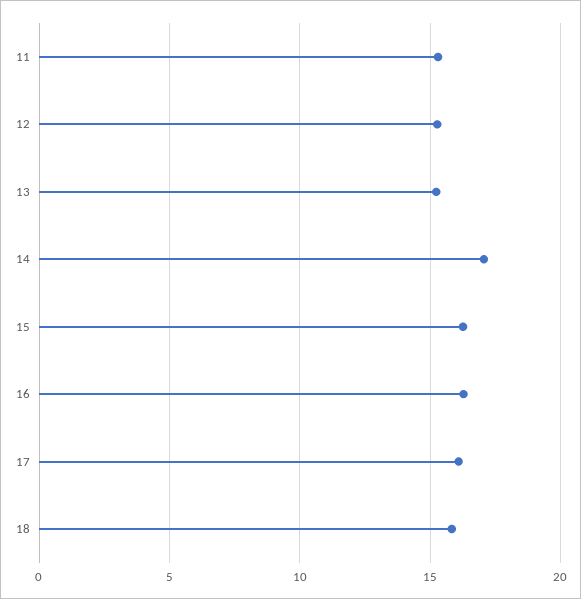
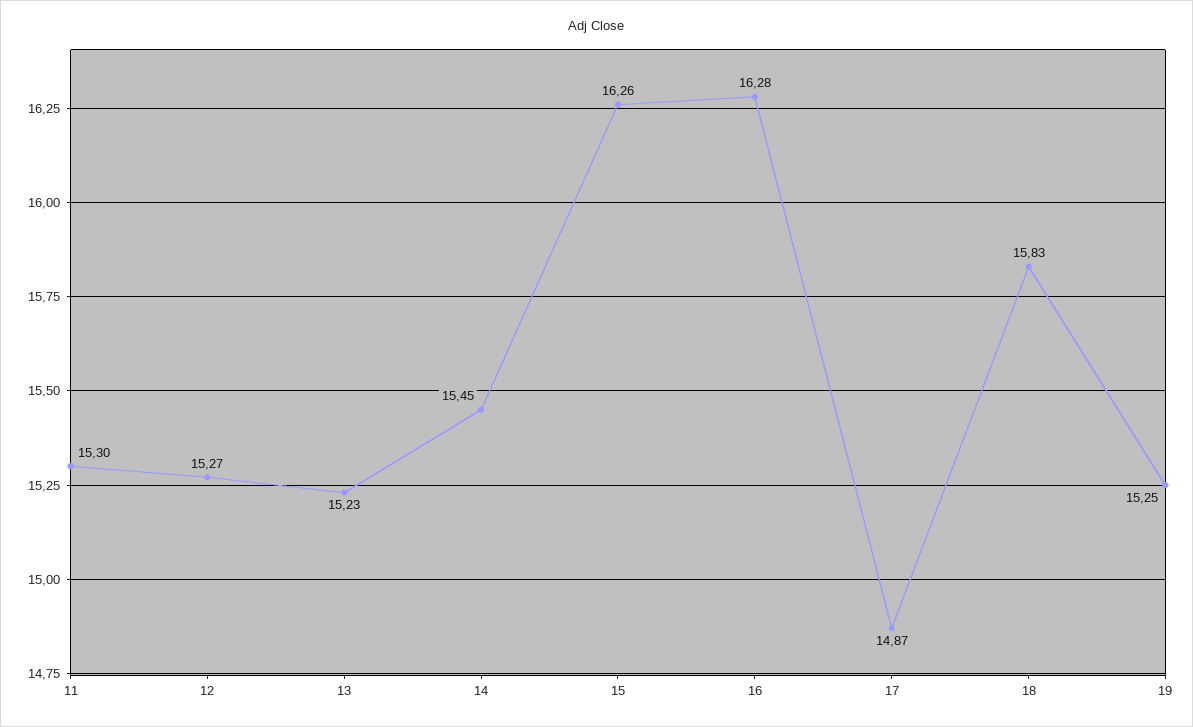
14: 17 -> 15.45
17: 16 -> 14.87
19: none -> 15.25

